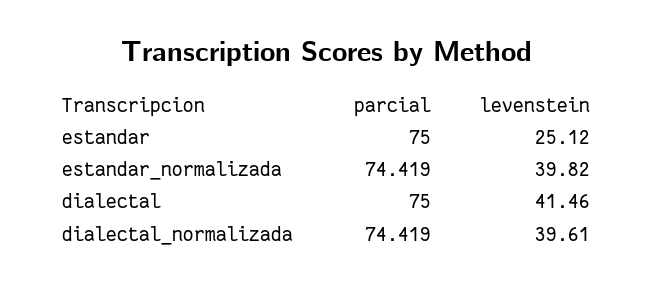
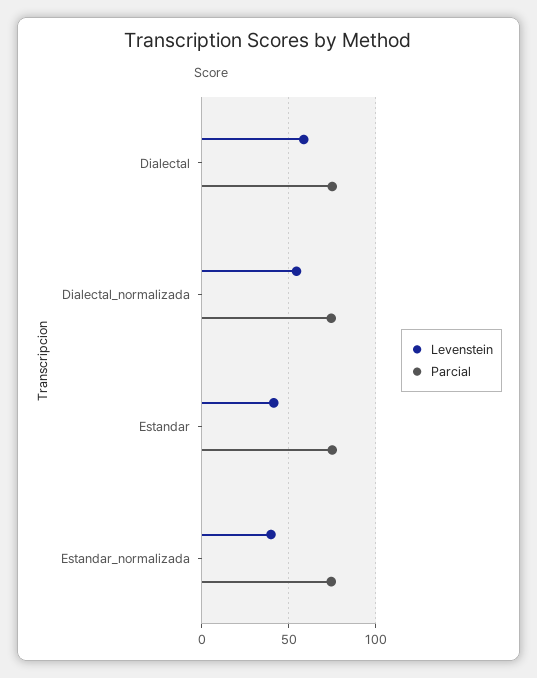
levenstein, estandar: 25.12 -> 40
levenstein, dialectal: 41.46 -> 60
levenstein, dialectal_normalizada: 39.61 -> 55

